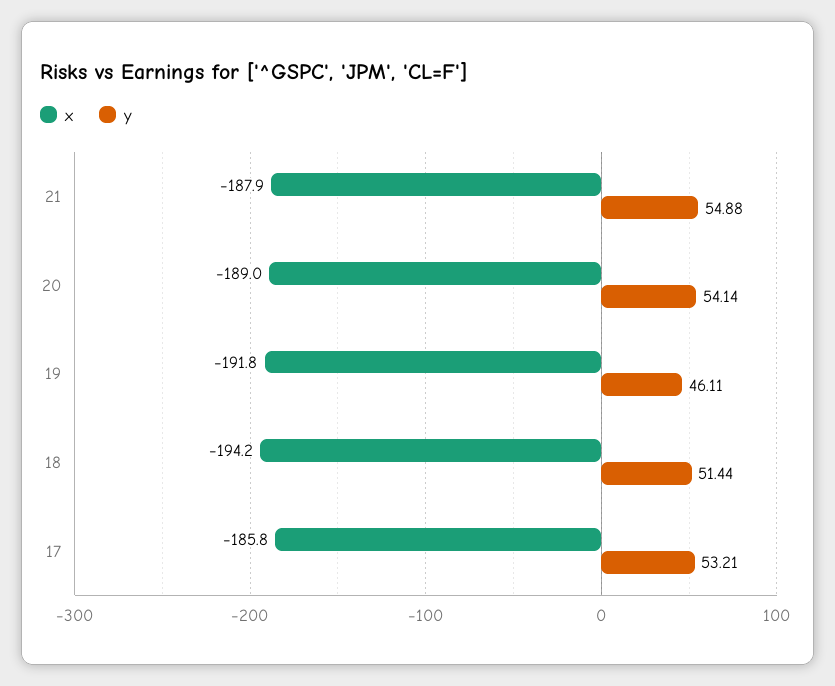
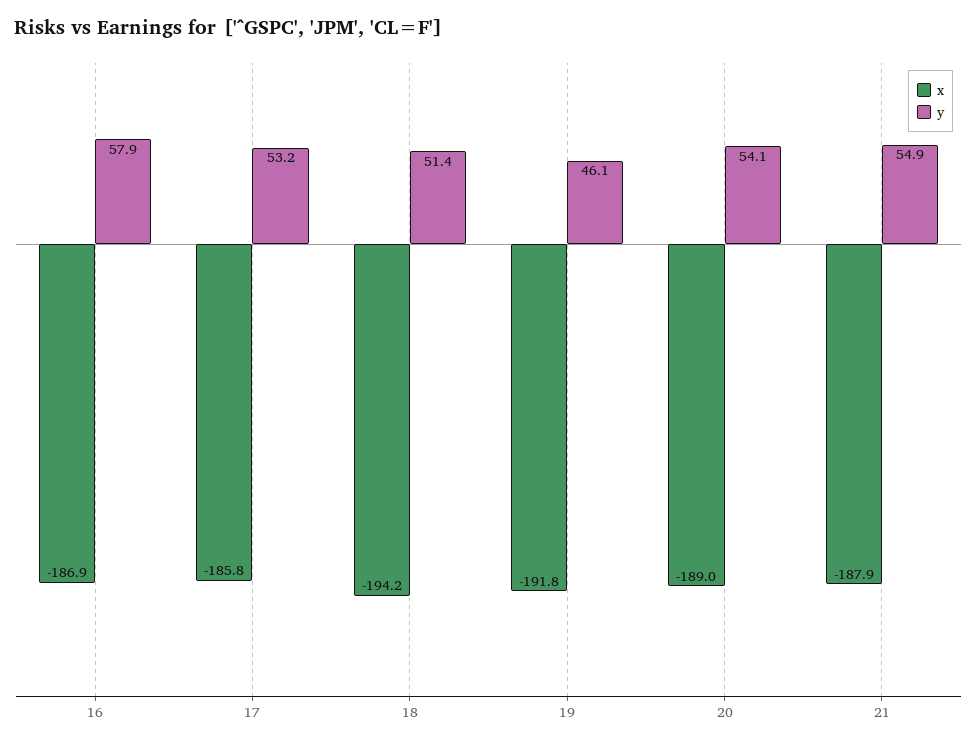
x, 16: none -> -186.9
y, 16: none -> 57.9

